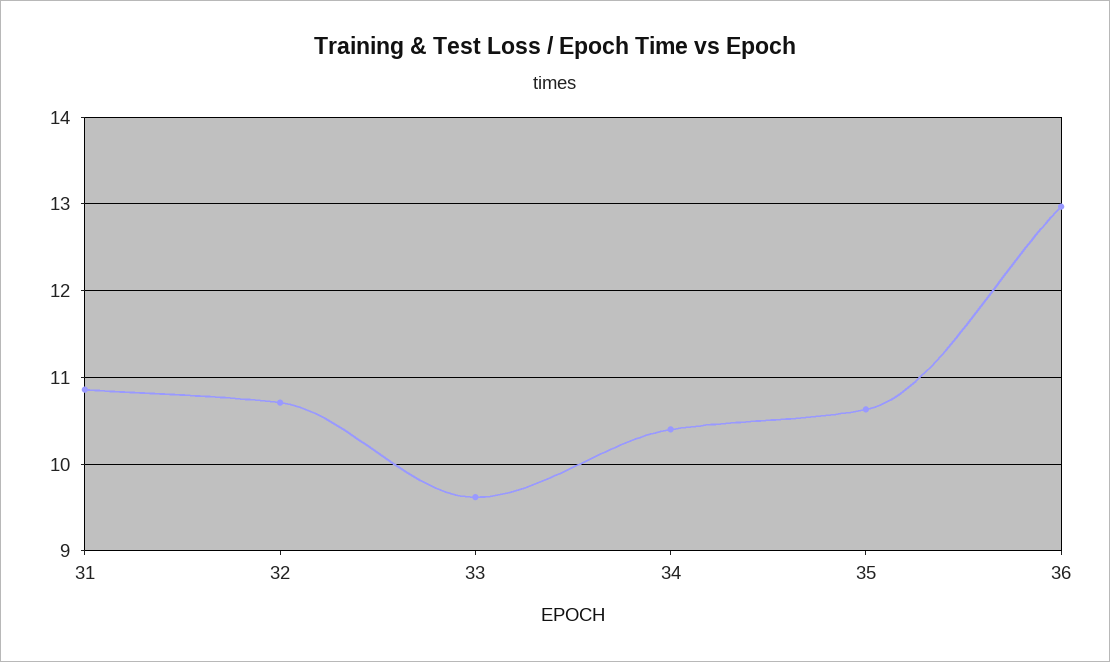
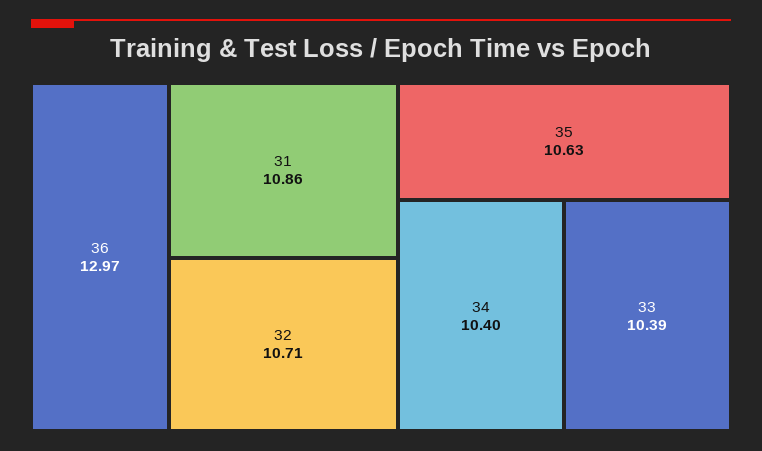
33: 9.6 -> 10.39

